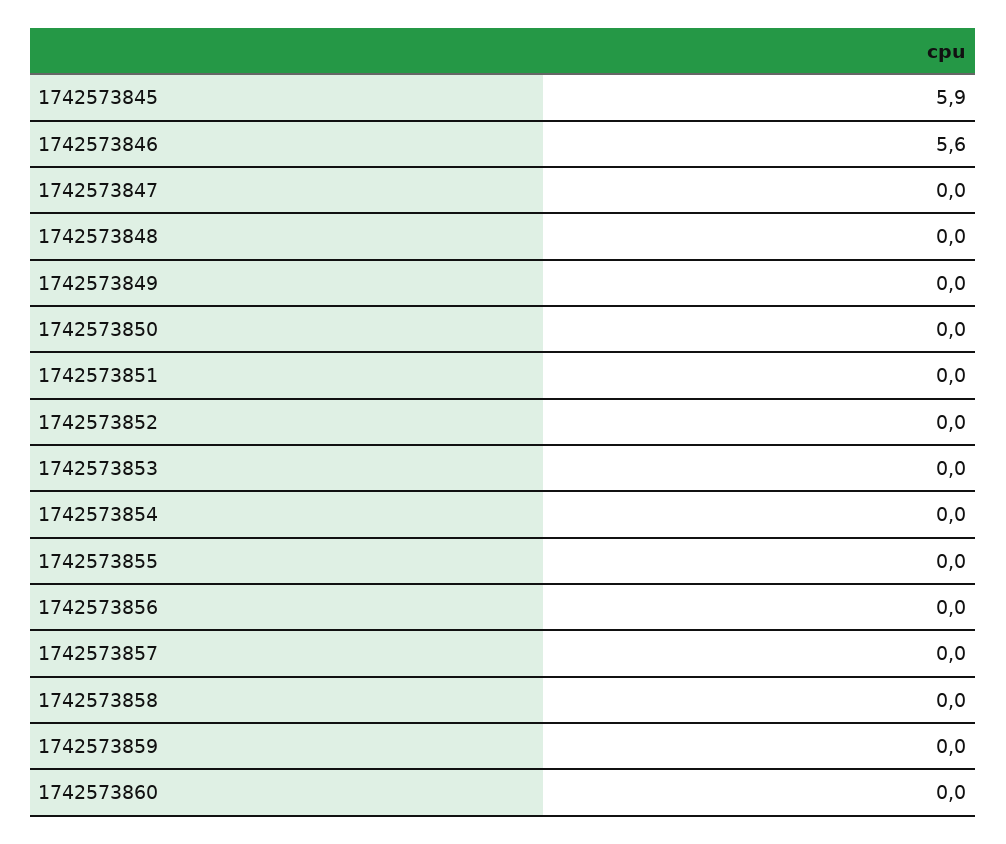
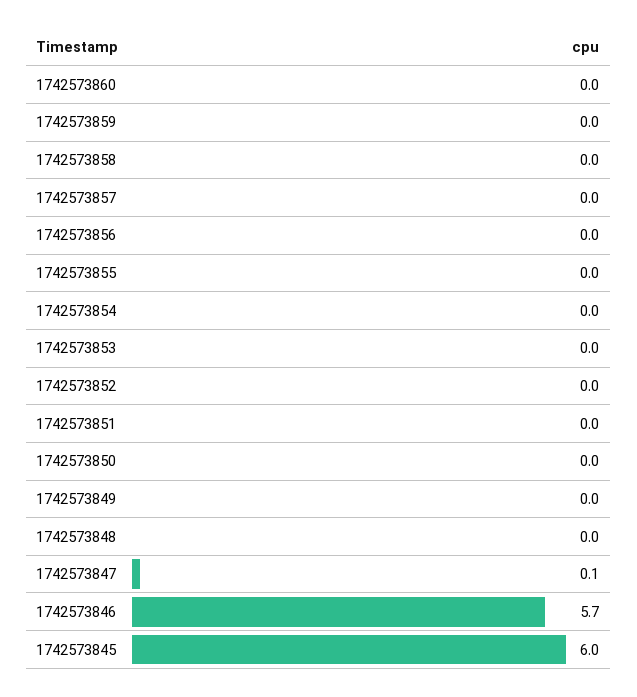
1742573845: 5.9 -> 6
1742573846: 5.6 -> 5.7
1742573847: 0 -> 0.1

